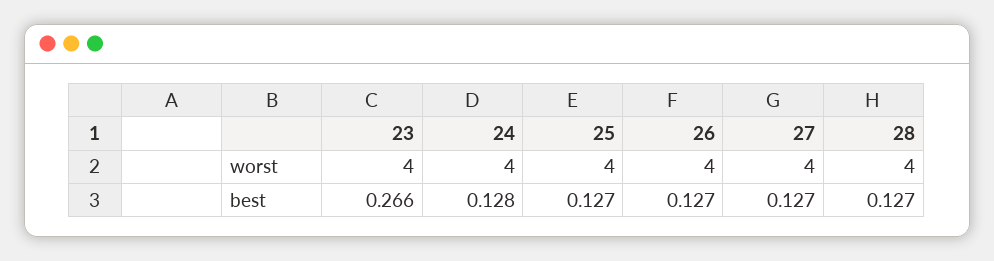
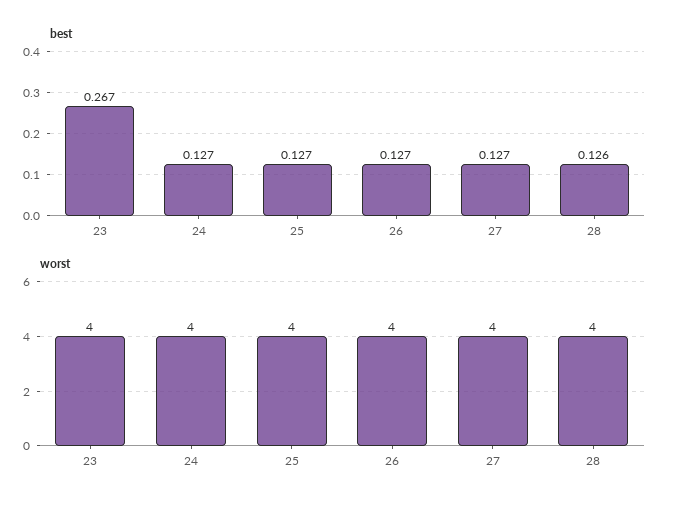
best, 23: 0.266 -> 0.267
best, 24: 0.128 -> 0.127
best, 28: 0.127 -> 0.126

